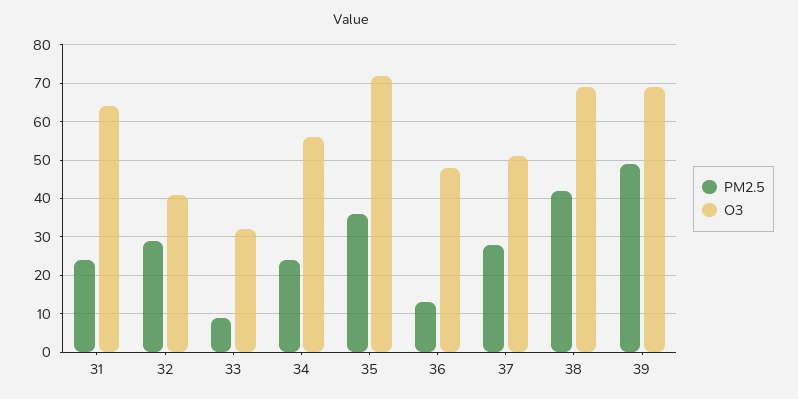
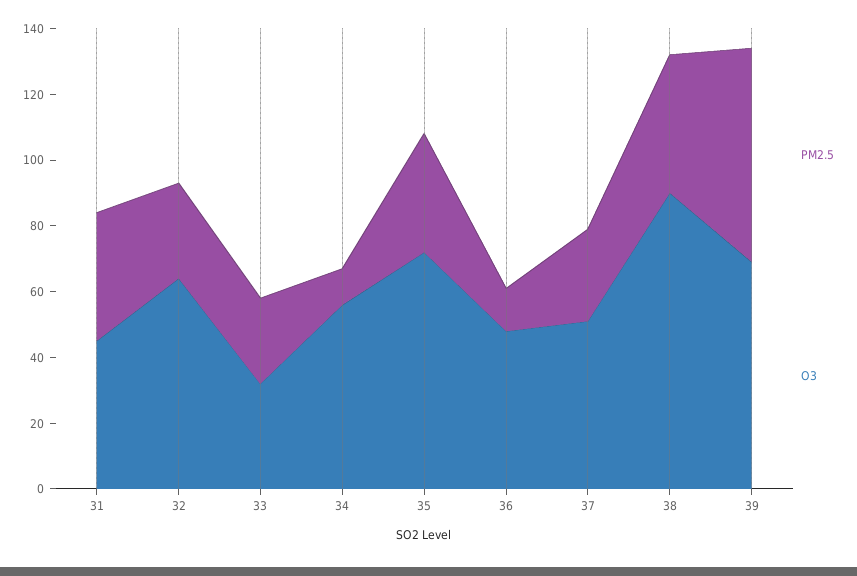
PM2.5, 31: 25 -> 40
O3, 31: 65 -> 45
O3, 32: 40 -> 65
PM2.5, 33: 10 -> 25
PM2.5, 34: 25 -> 10
O3, 38: 70 -> 90
PM2.5, 39: 50 -> 65

